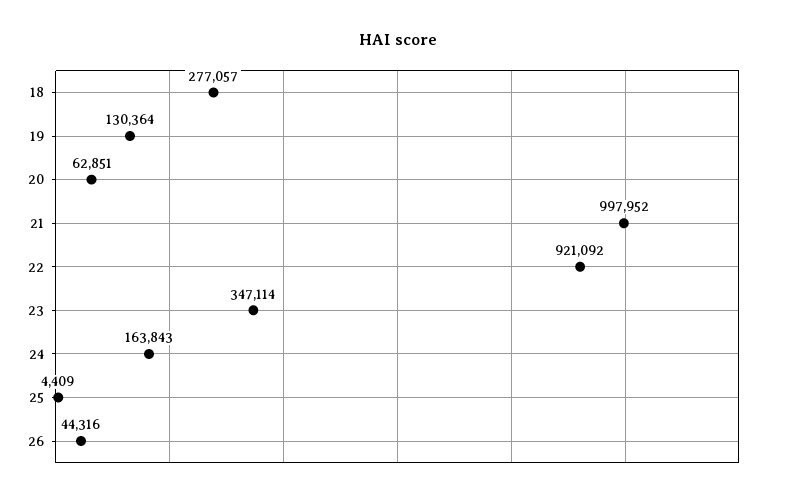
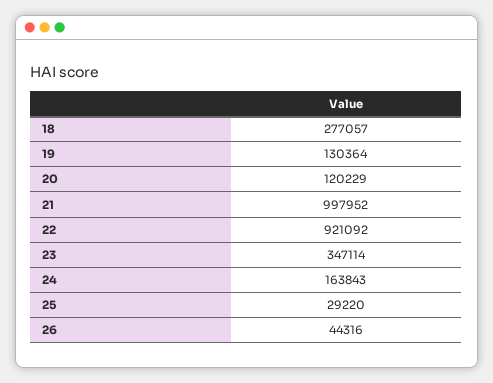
20: 62851 -> 120229
25: 4409 -> 29220

